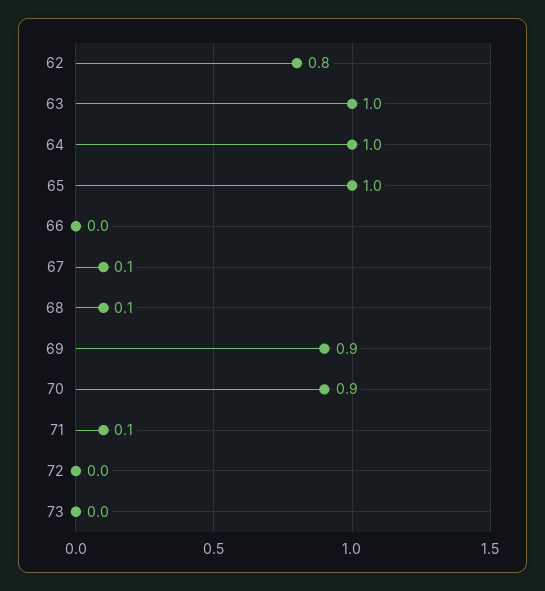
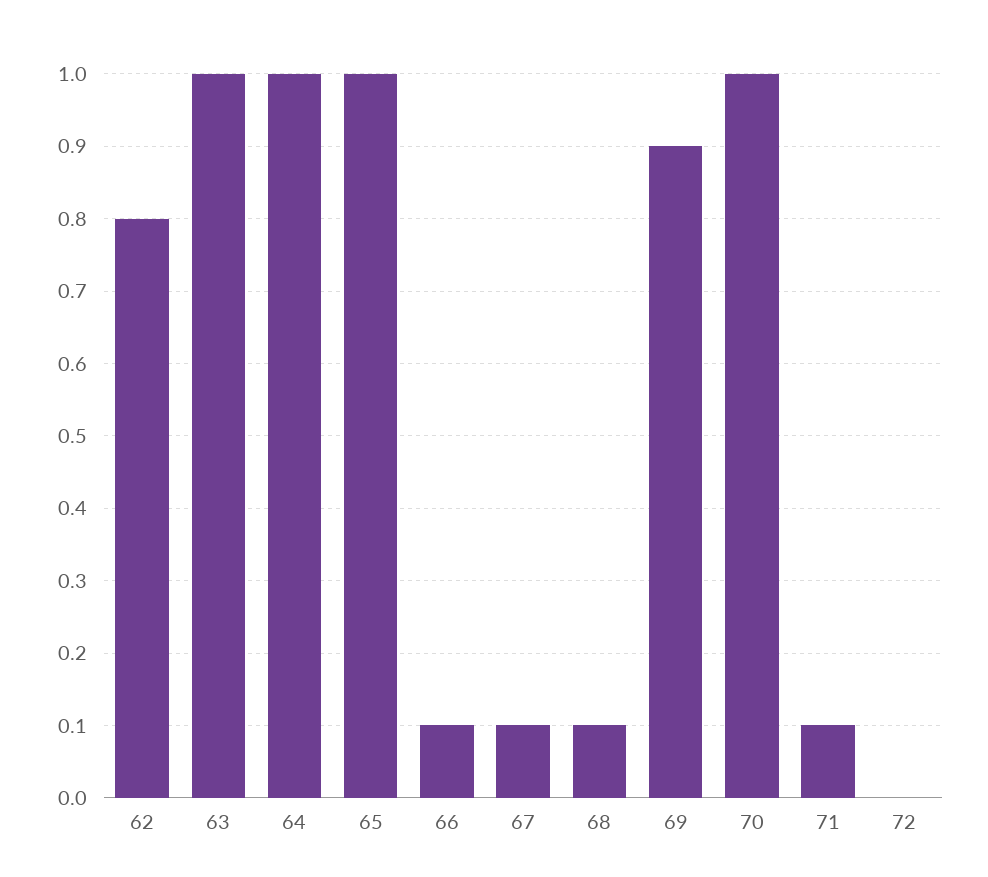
66: 0 -> 0.1
70: 0.9 -> 1
73: 0 -> none

